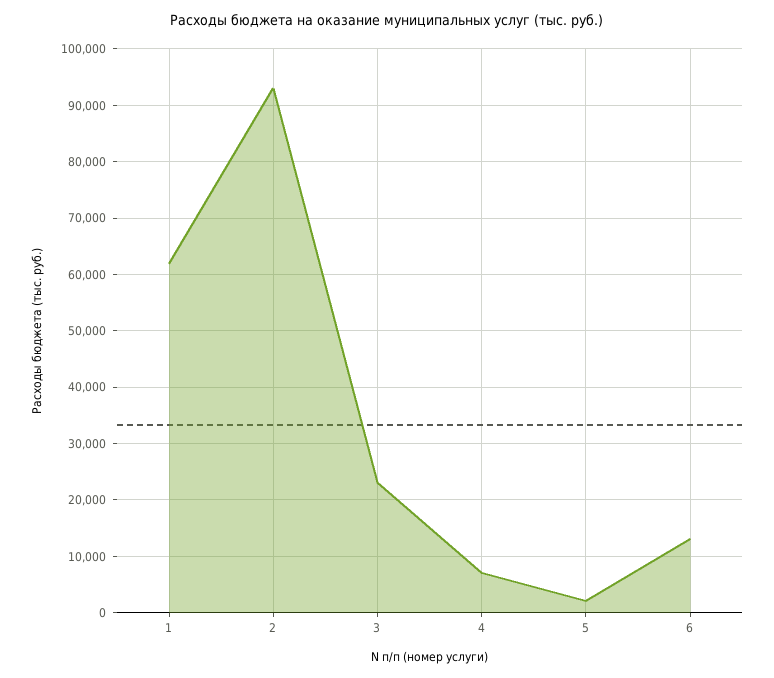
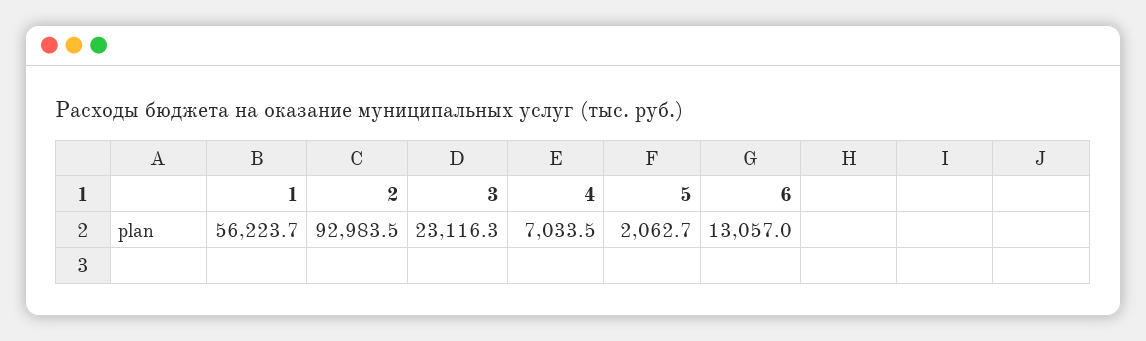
1: 62000 -> 56223.7

